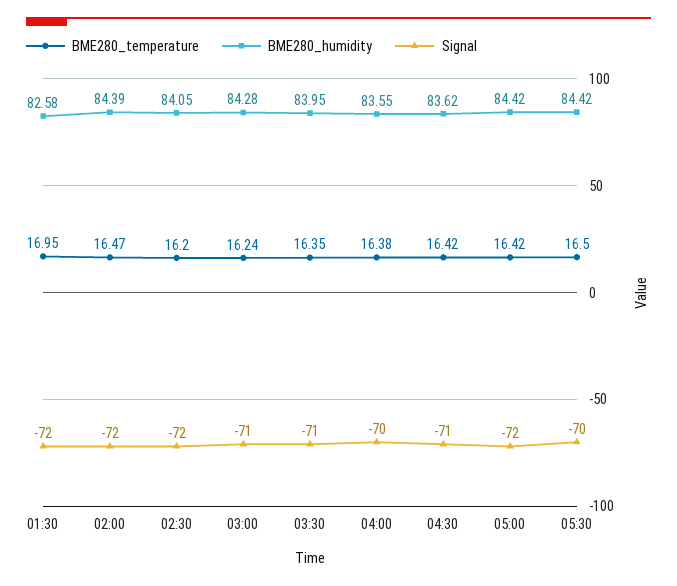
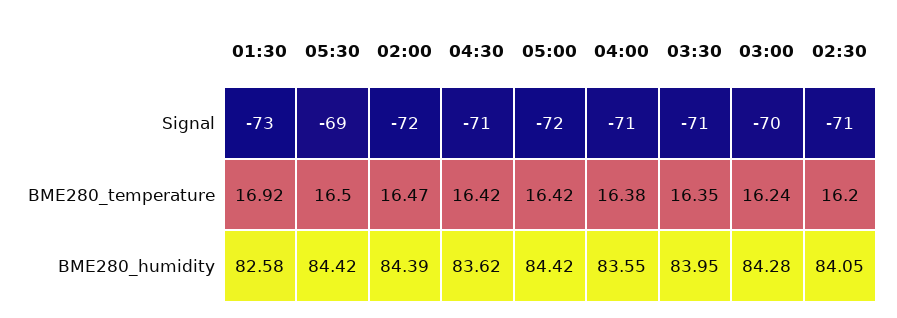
BME280_temperature, 01:30: 16.95 -> 16.92
Signal, 01:30: -72 -> -73
Signal, 02:30: -72 -> -71
Signal, 03:00: -71 -> -70
Signal, 04:00: -70 -> -71
Signal, 05:30: -70 -> -69

